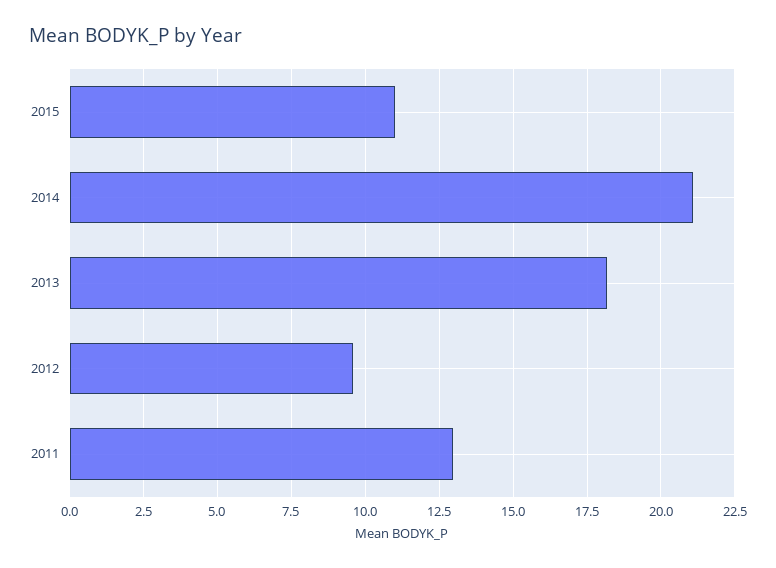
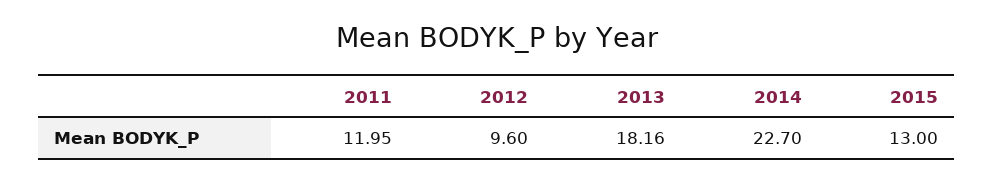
2015: 11 -> 13
2014: 21 -> 22.7
2011: 13 -> 11.95

